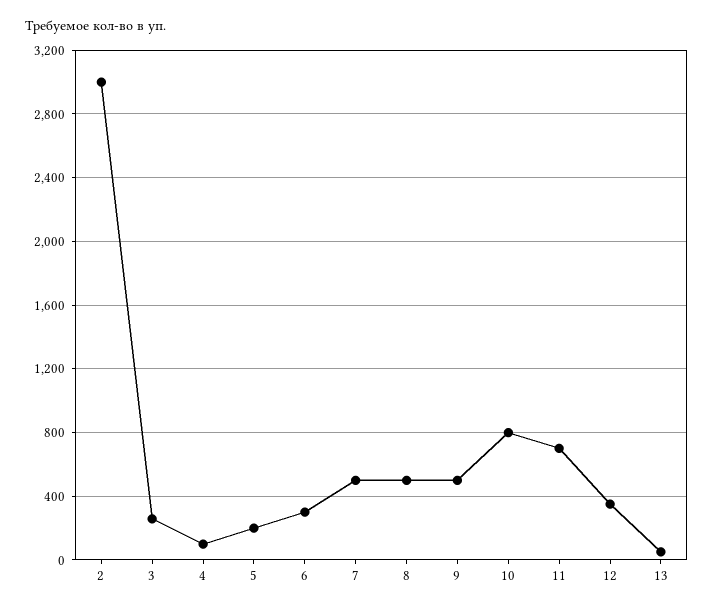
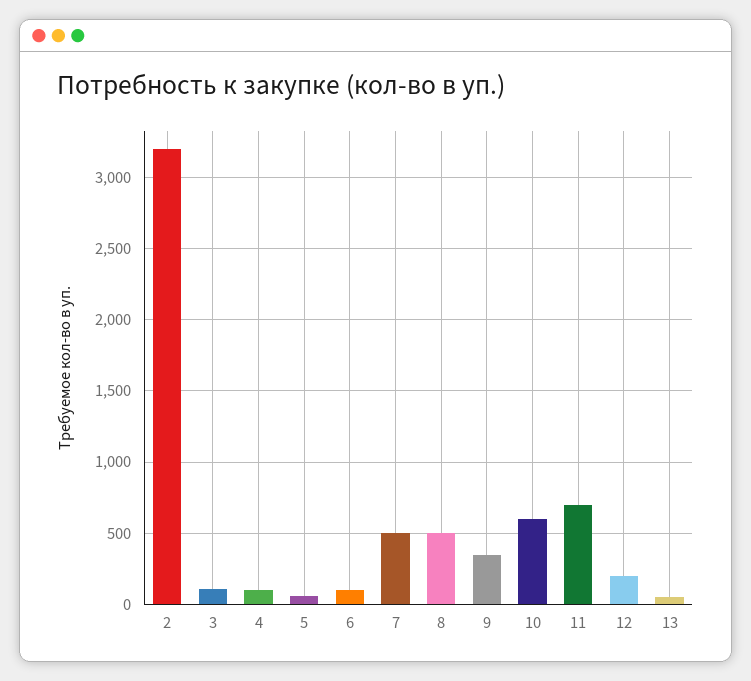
2: 3000 -> 3200
3: 250 -> 100
5: 200 -> 50
6: 300 -> 100
9: 500 -> 350
10: 800 -> 600
12: 350 -> 200

